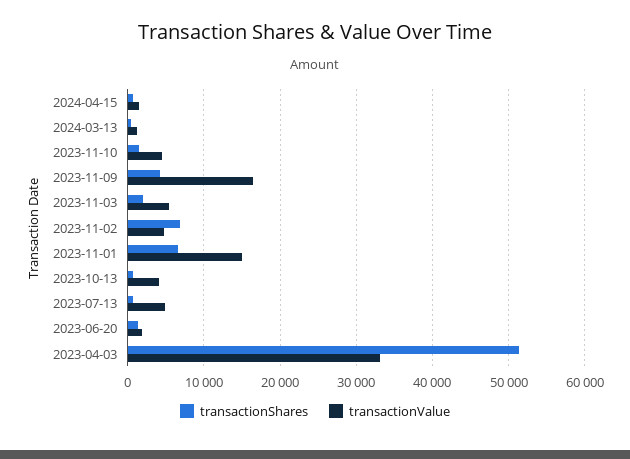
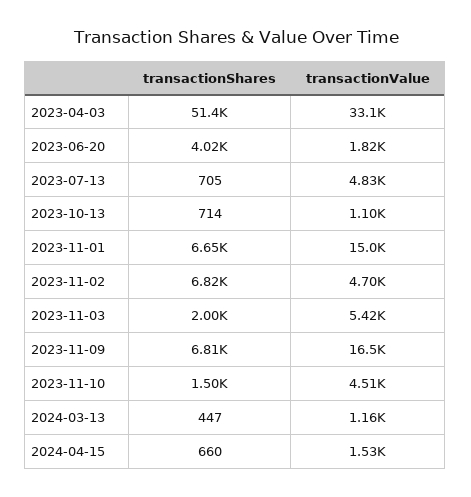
transactionShares, 2023-11-09: 4000 -> 6810
transactionValue, 2023-10-13: 4000 -> 1100
transactionShares, 2023-06-20: 1000 -> 4020

